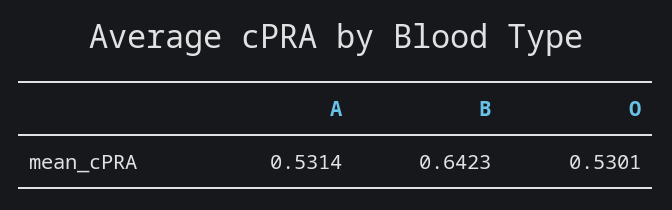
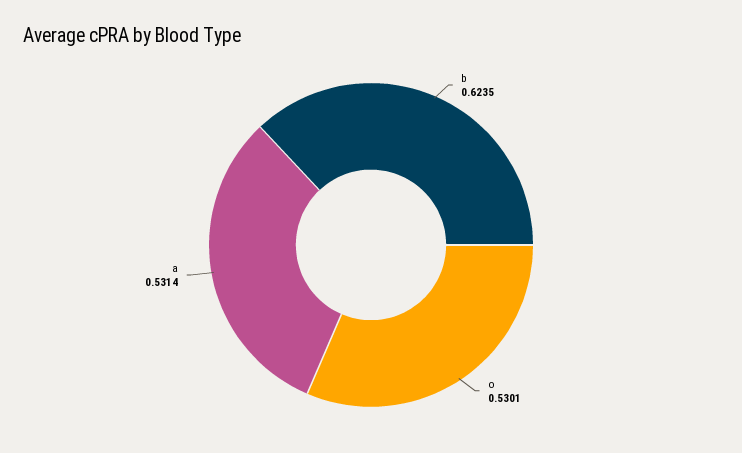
B: 0.6423 -> 0.6235

